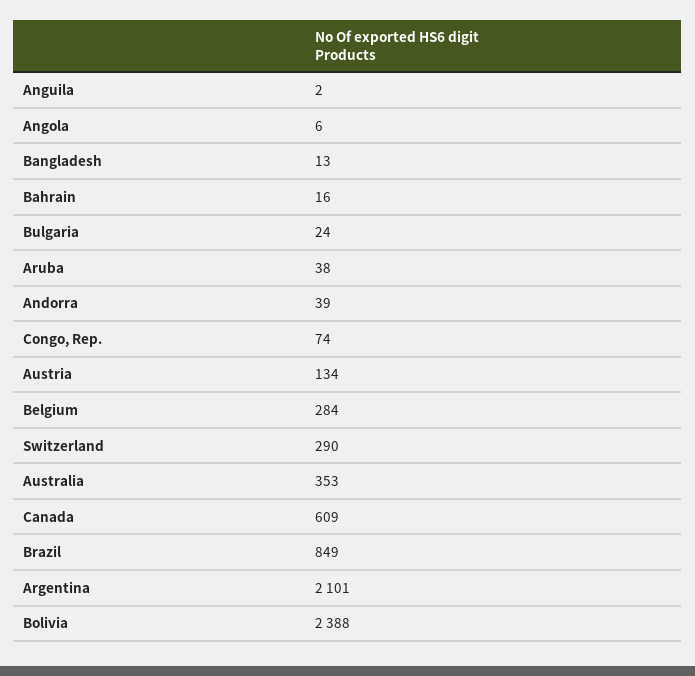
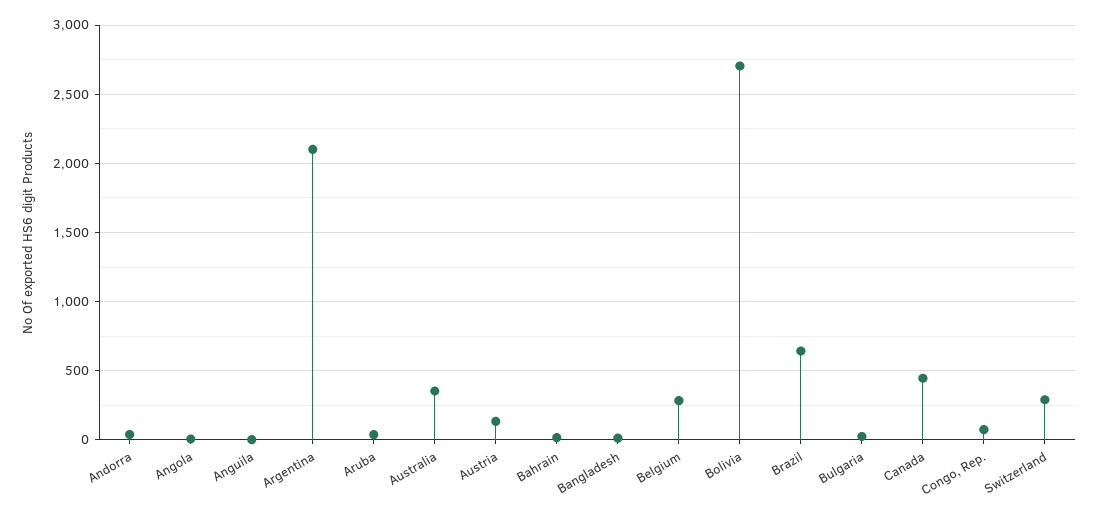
Canada: 609 -> 450
Brazil: 849 -> 650
Bolivia: 2388 -> 2700

